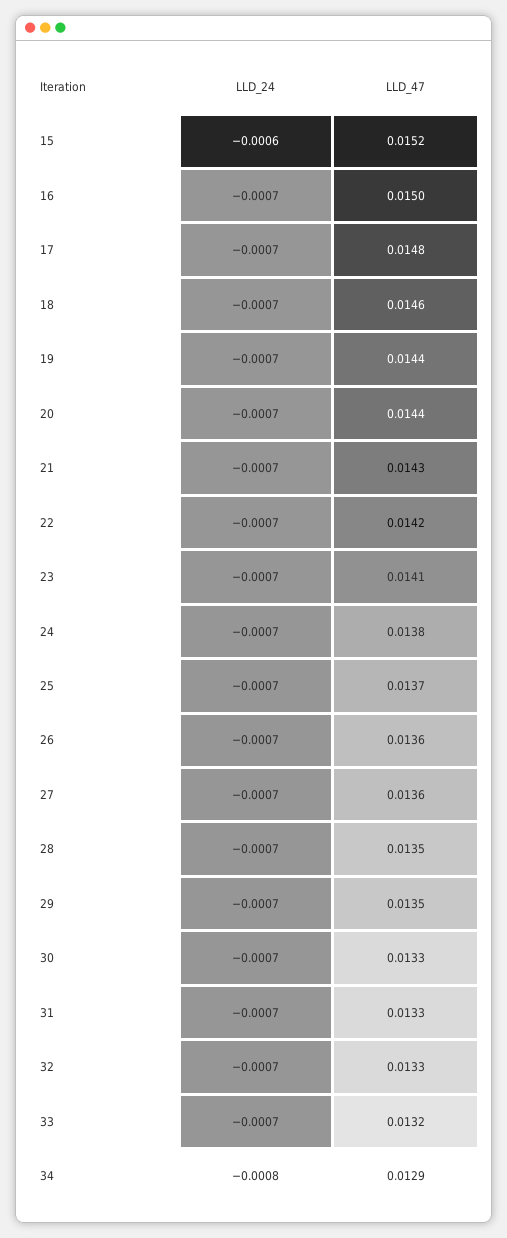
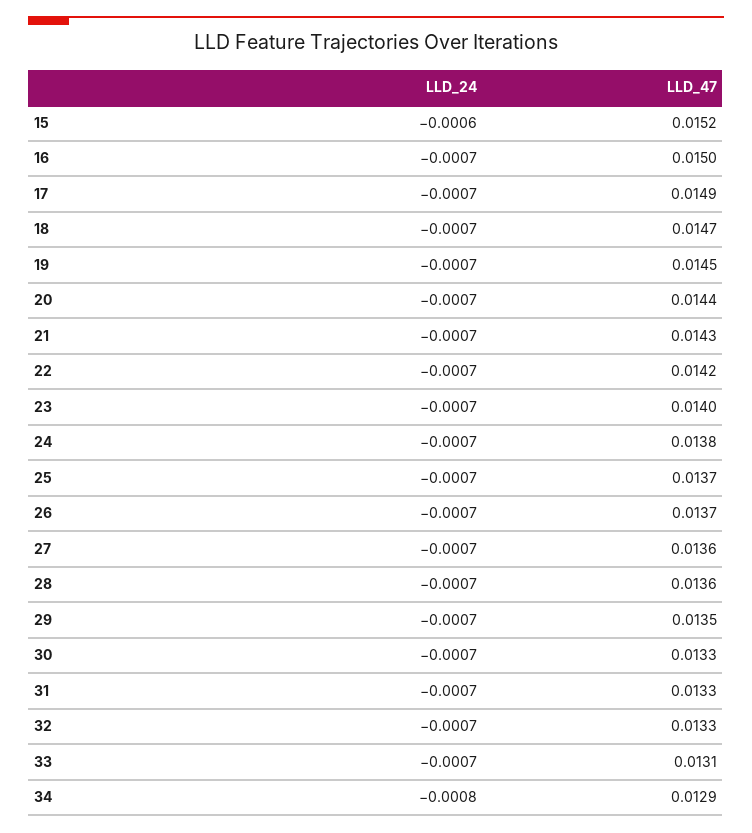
LLD_47, 17: 0.0148 -> 0.0149
LLD_47, 18: 0.0146 -> 0.0147
LLD_47, 19: 0.0144 -> 0.0145
LLD_47, 23: 0.0141 -> 0.014
LLD_47, 26: 0.0136 -> 0.0137
LLD_47, 28: 0.0135 -> 0.0136
LLD_47, 33: 0.0132 -> 0.0131

